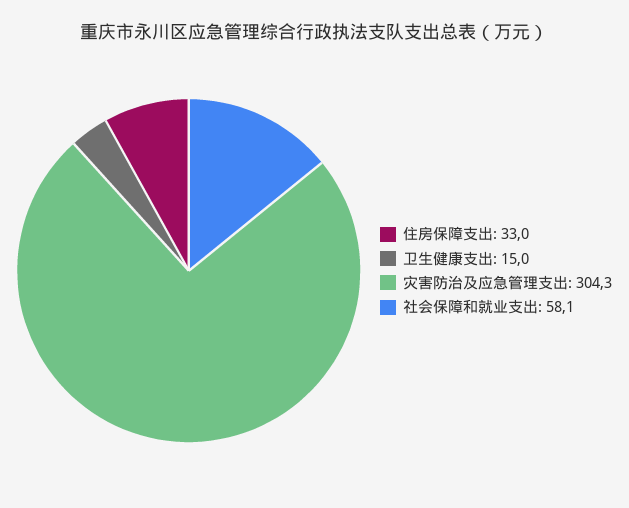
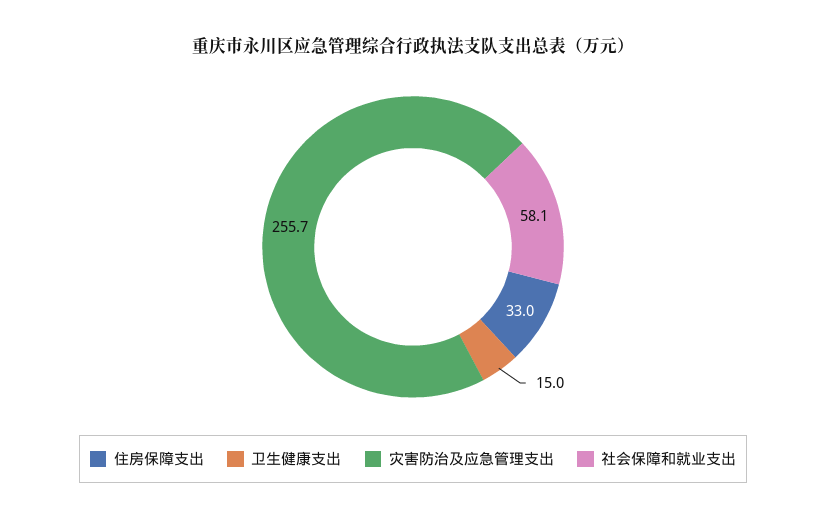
灾害防治及应急管理支出: 304.3 -> 255.7

